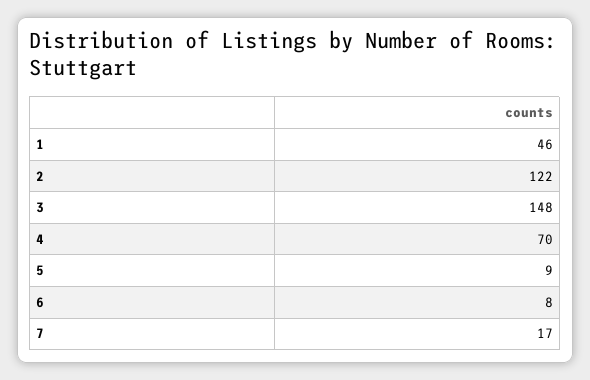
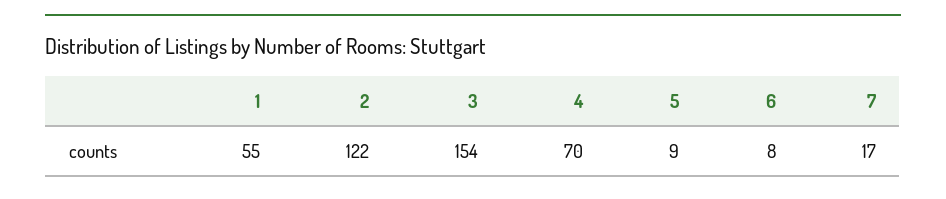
1: 46 -> 55
3: 148 -> 154

